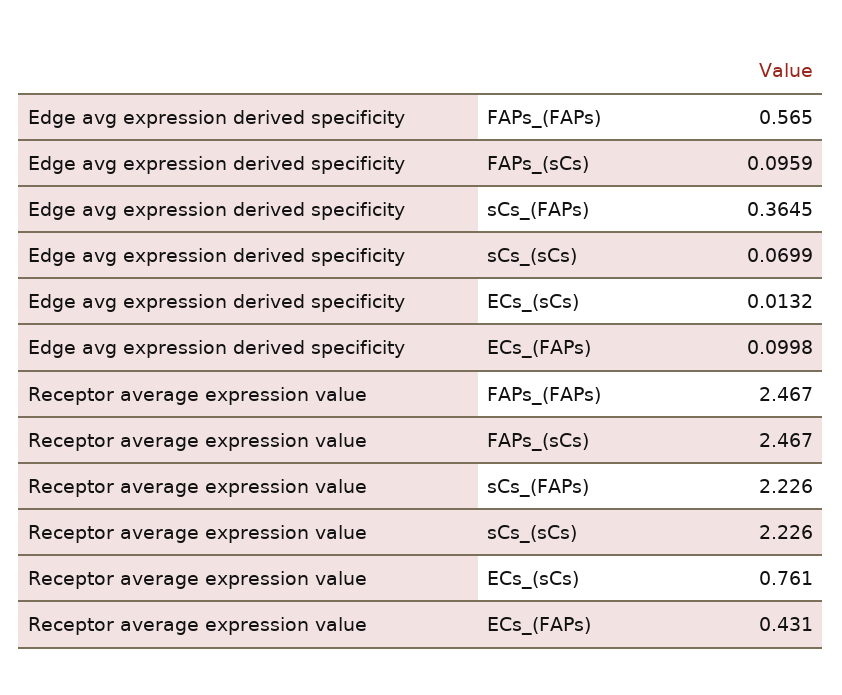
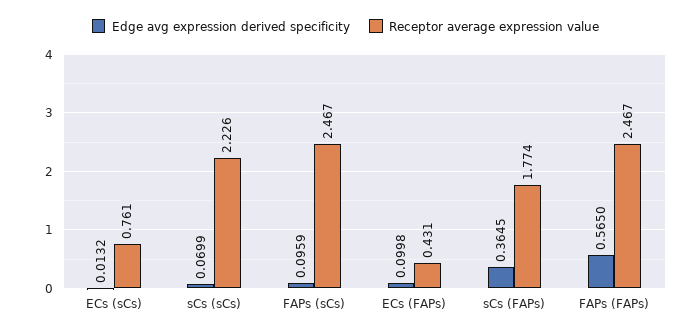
Receptor average expression value, sCs_(FAPs): 2.226 -> 1.774

